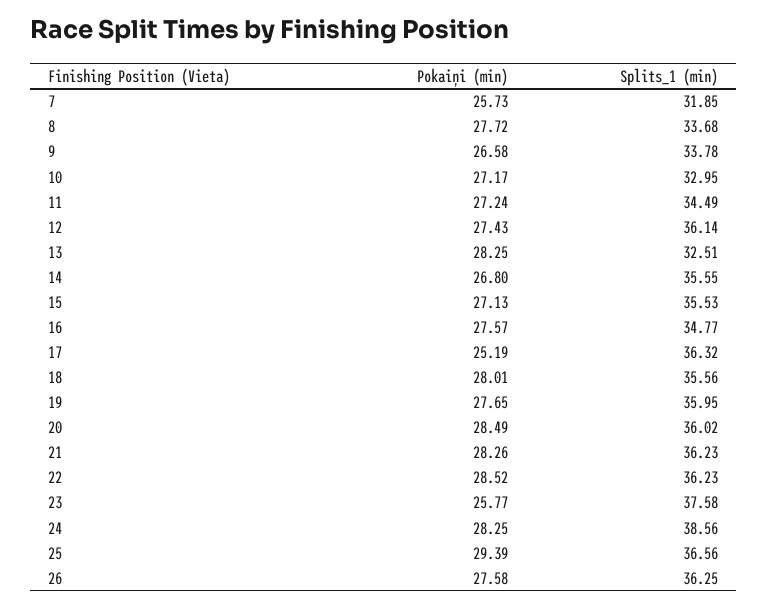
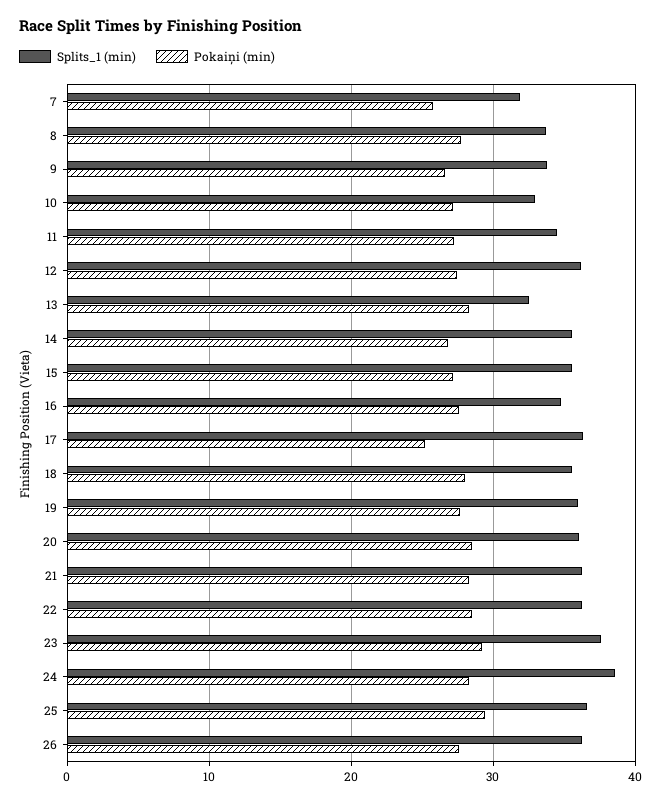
Pokaiņi (min), 23: 25.77 -> 29

